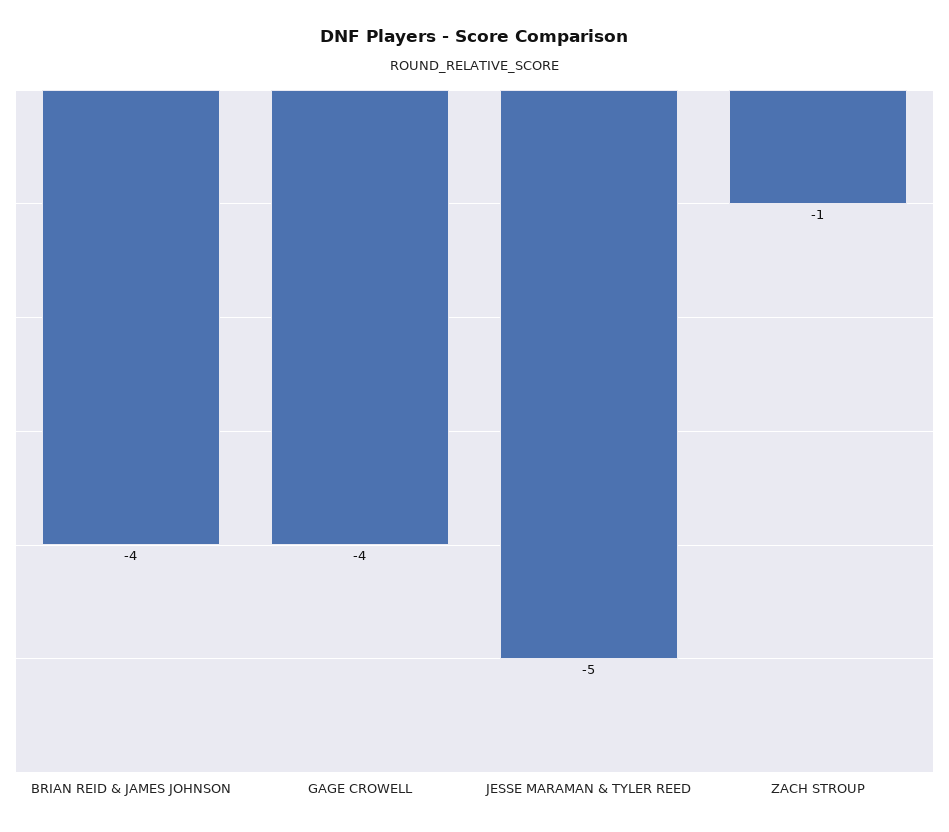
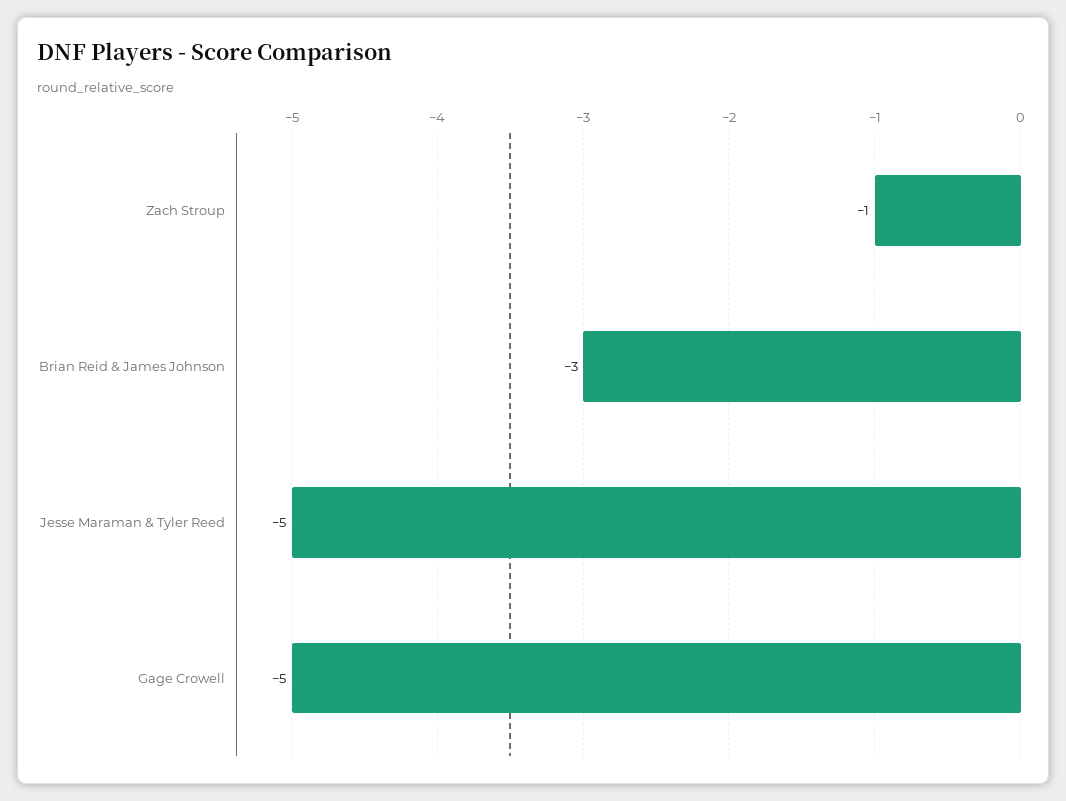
BRIAN REID & JAMES JOHNSON: -4 -> -3
GAGE CROWELL: -4 -> -5

